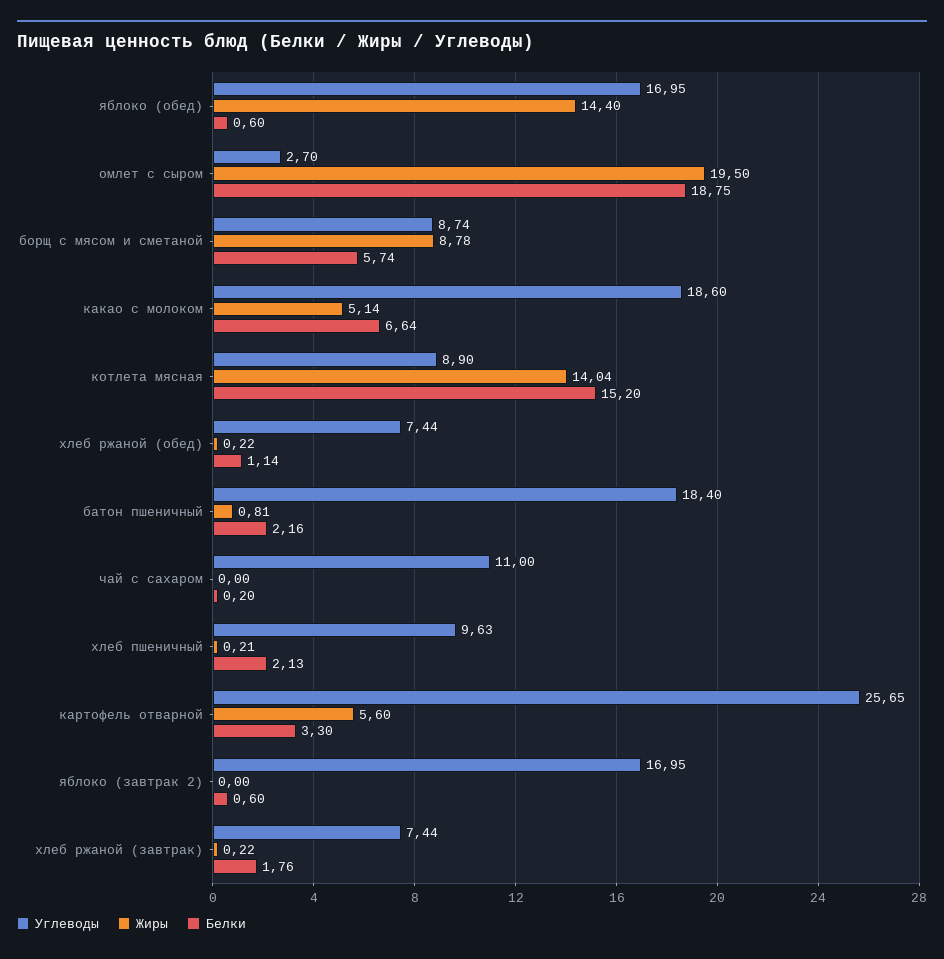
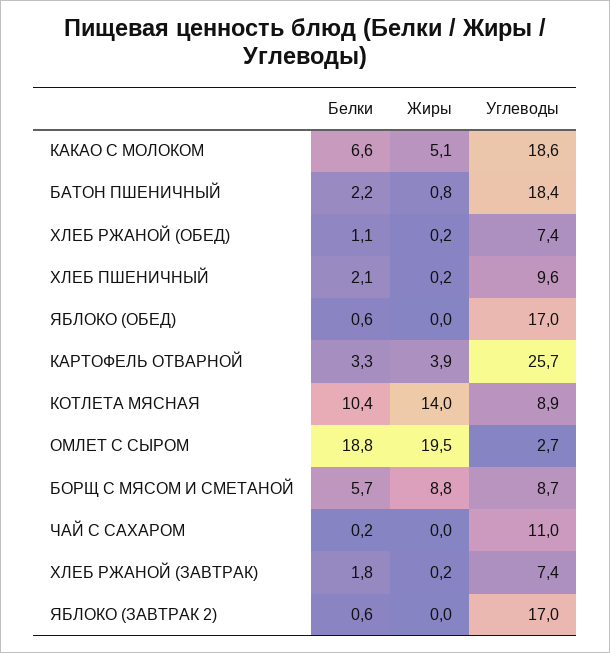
Жиры, яблоко (обед): 14.4 -> 0
Белки, котлета мясная: 15.2 -> 10.4
Жиры, картофель отварной: 5.6 -> 3.9

